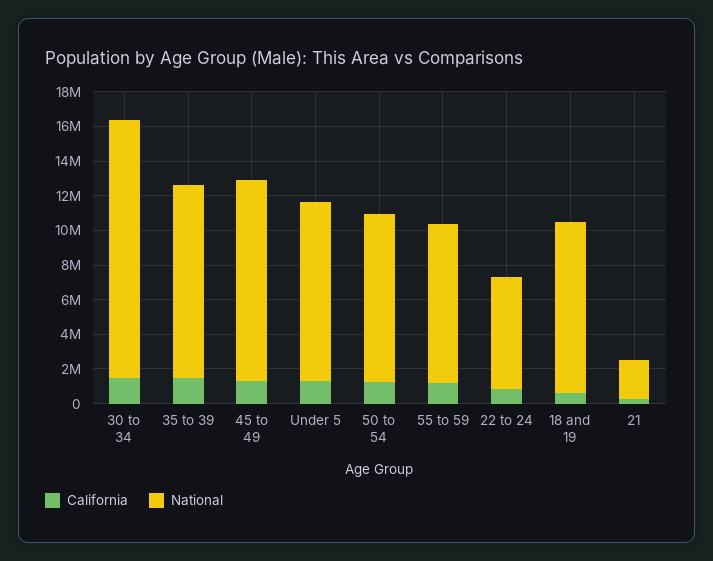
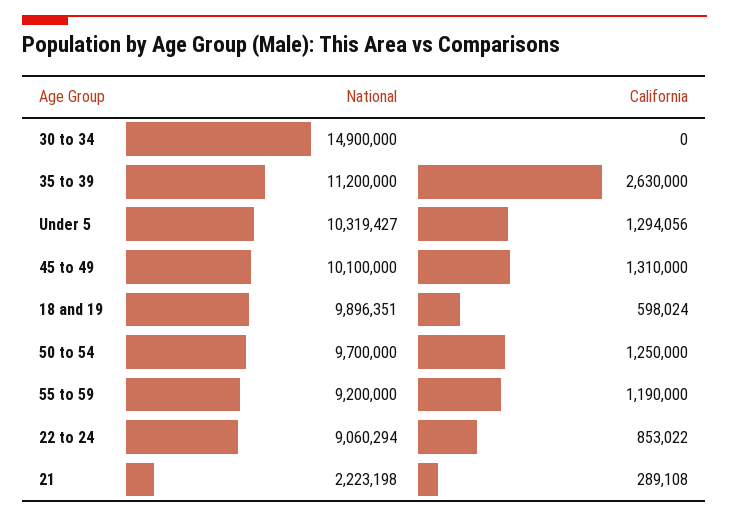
California, 30 to 34: 1500000 -> 0
California, 35 to 39: 1500000 -> 2630000
National, 45 to 49: 11500000 -> 10100000
National, 22 to 24: 6500000 -> 9060294

